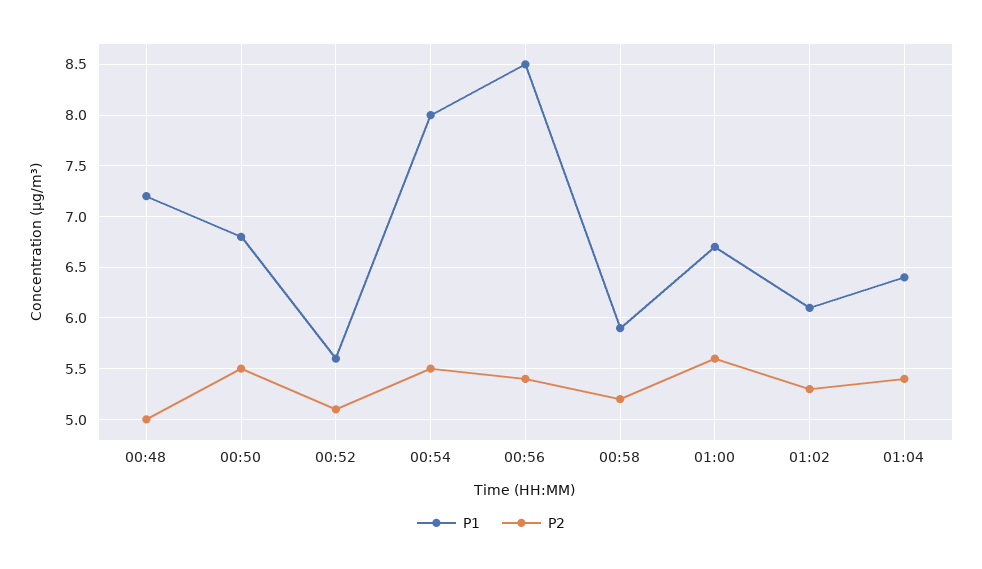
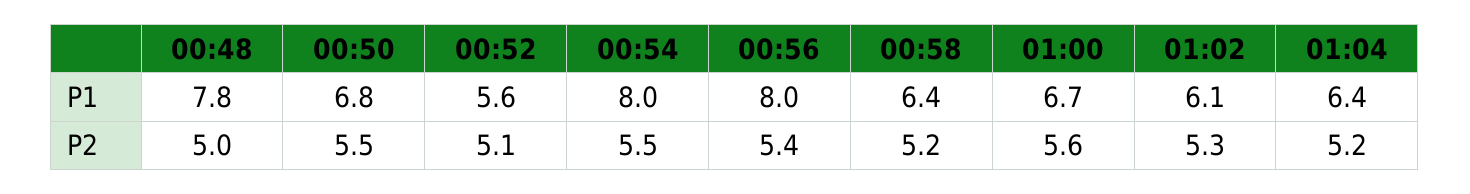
P1, 00:48: 7.2 -> 7.8
P1, 00:56: 8.5 -> 8
P1, 00:58: 5.9 -> 6.4
P2, 01:04: 5.4 -> 5.2

